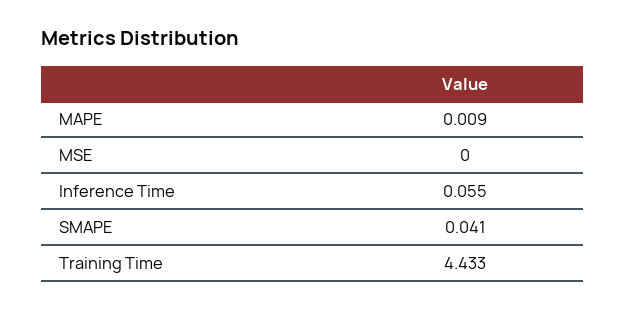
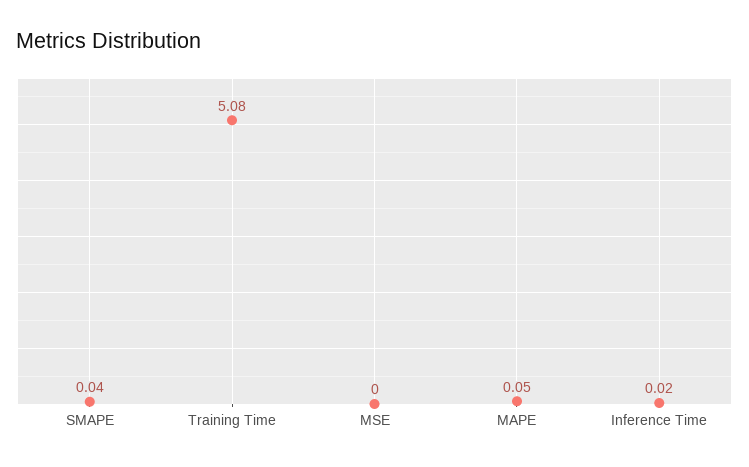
MAPE: 0.009 -> 0.05
Inference Time: 0.055 -> 0.02
Training Time: 4.433 -> 5.08

